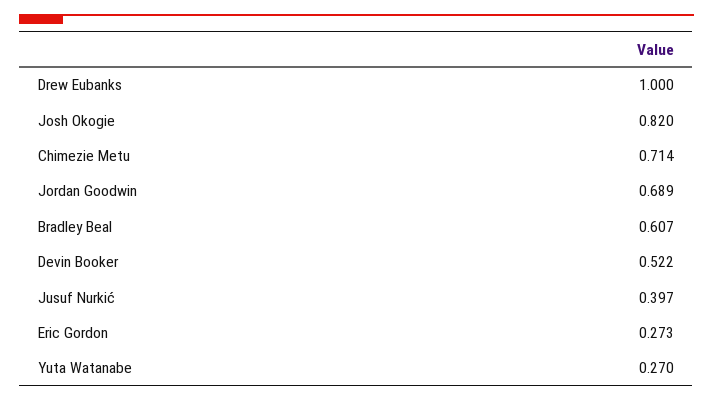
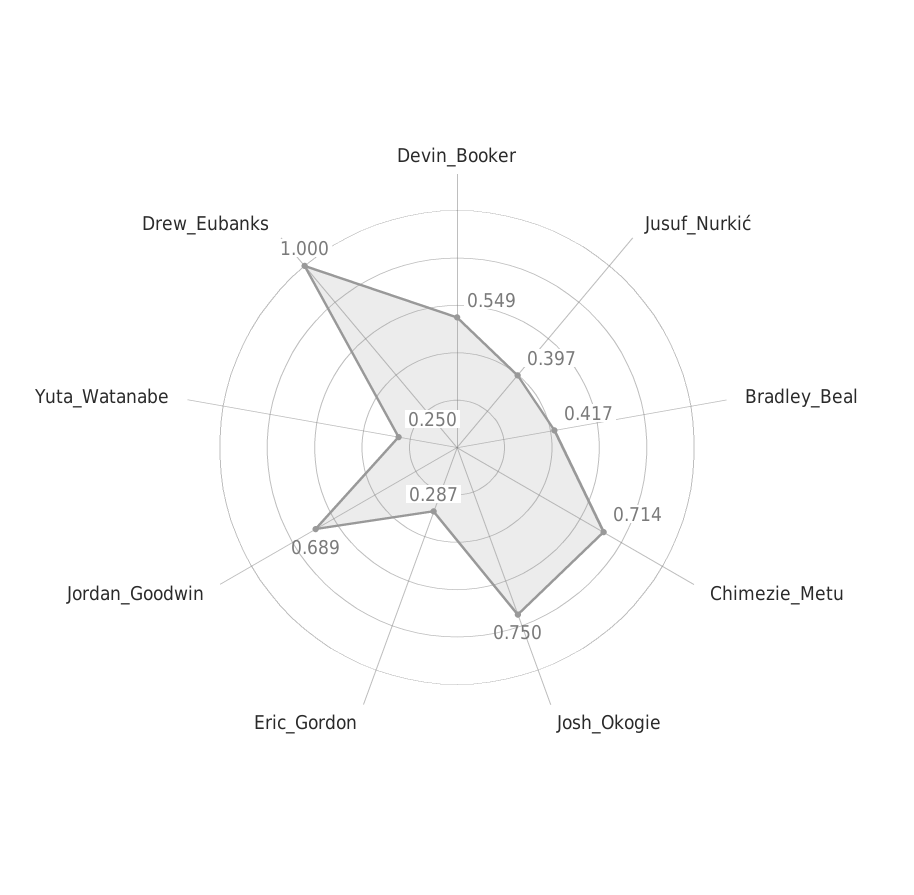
Josh Okogie: 0.82 -> 0.75
Bradley Beal: 0.607 -> 0.417
Devin Booker: 0.522 -> 0.549
Eric Gordon: 0.273 -> 0.287
Yuta Watanabe: 0.27 -> 0.25

